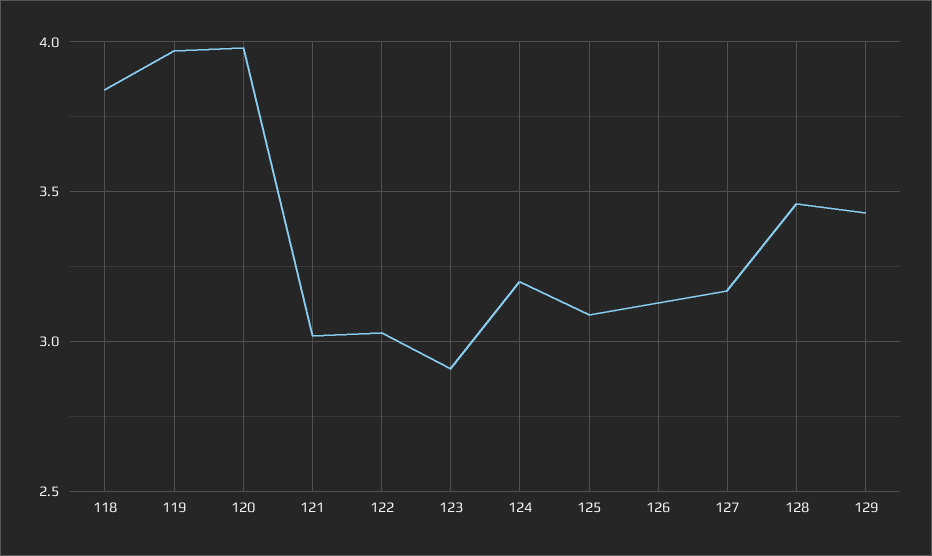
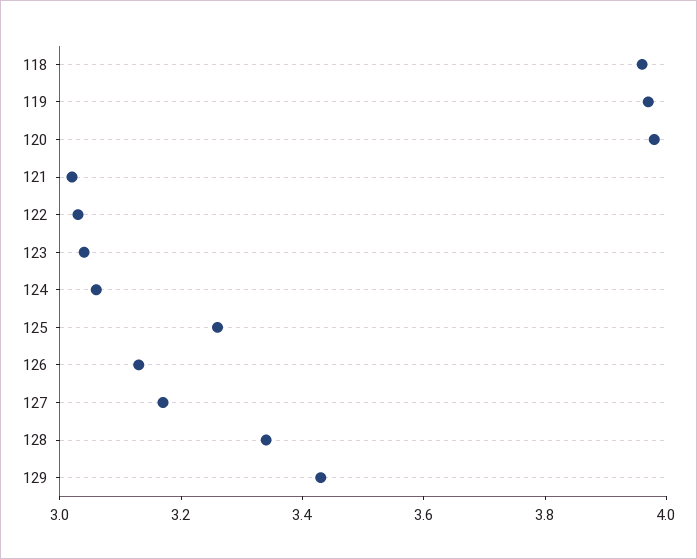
118: 3.85 -> 3.95
123: 2.9 -> 3.05
124: 3.2 -> 3.05
125: 3.1 -> 3.25
128: 3.45 -> 3.35

